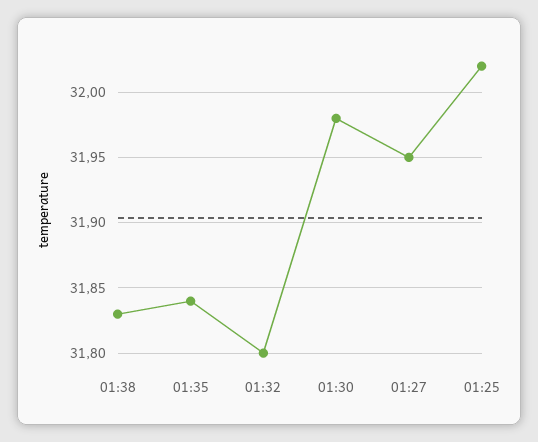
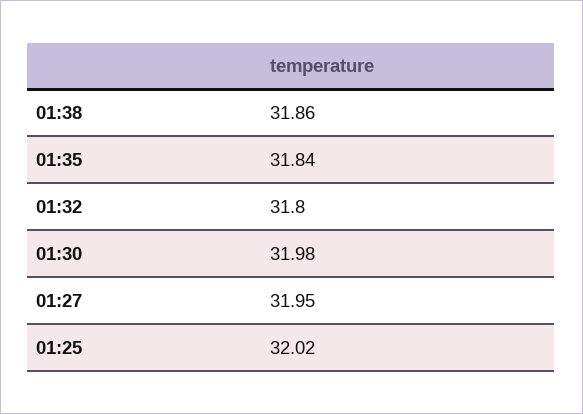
01:38: 31.83 -> 31.86

